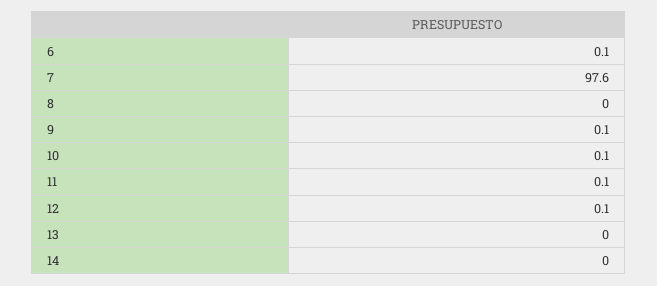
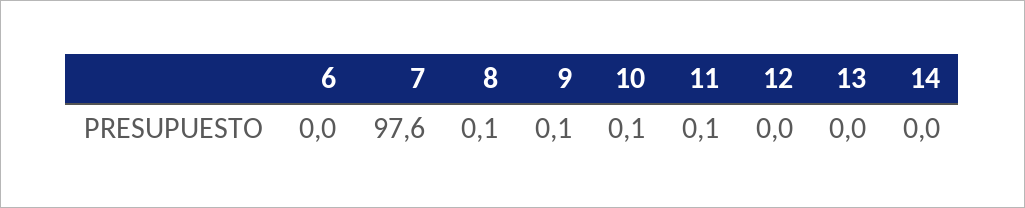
6: 0.1 -> 0
8: 0 -> 0.1
12: 0.1 -> 0

